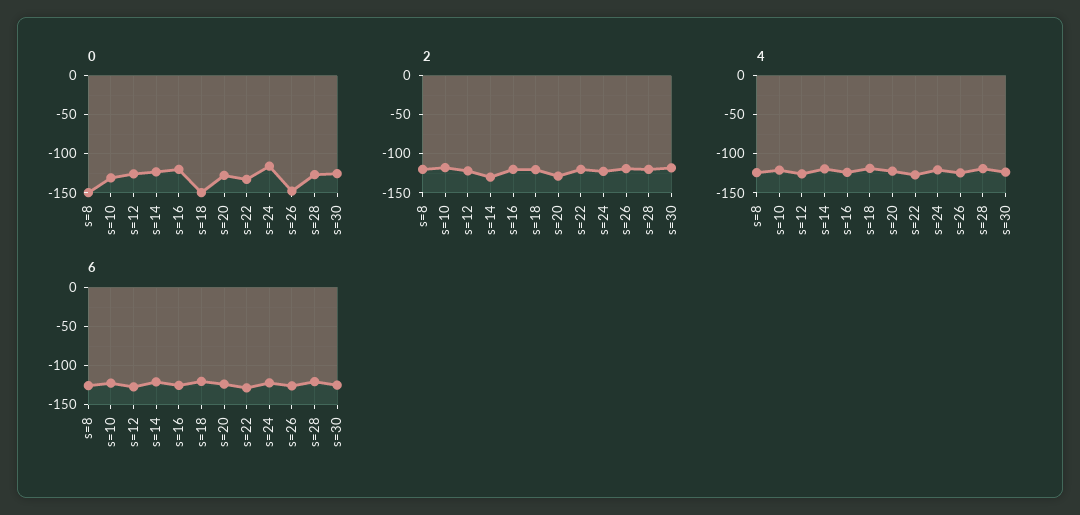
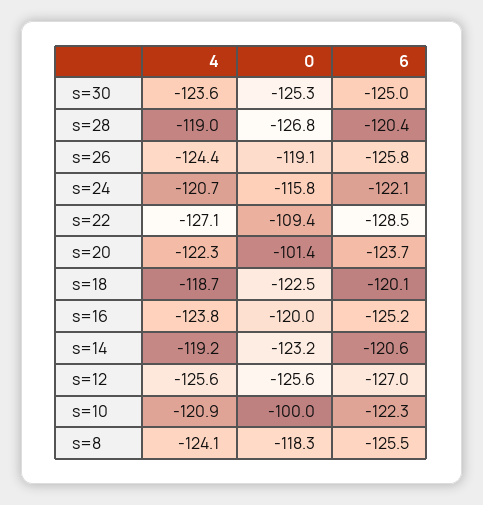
0, s=8: -150 -> -118.3
0, s=10: -130 -> -100
0, s=18: -150 -> -122.5
0, s=20: -130 -> -101.4
0, s=22: -130 -> -109.4
0, s=26: -150 -> -119.1
2, s=8: -120 -> none
2, s=10: -120 -> none
2, s=12: -120 -> none
2, s=14: -130 -> none
2, s=16: -120 -> none
2, s=18: -120 -> none
2, s=20: -130 -> none
2, s=22: -120 -> none
2, s=24: -120 -> none
2, s=26: -120 -> none
2, s=28: -120 -> none
2, s=30: -120 -> none

